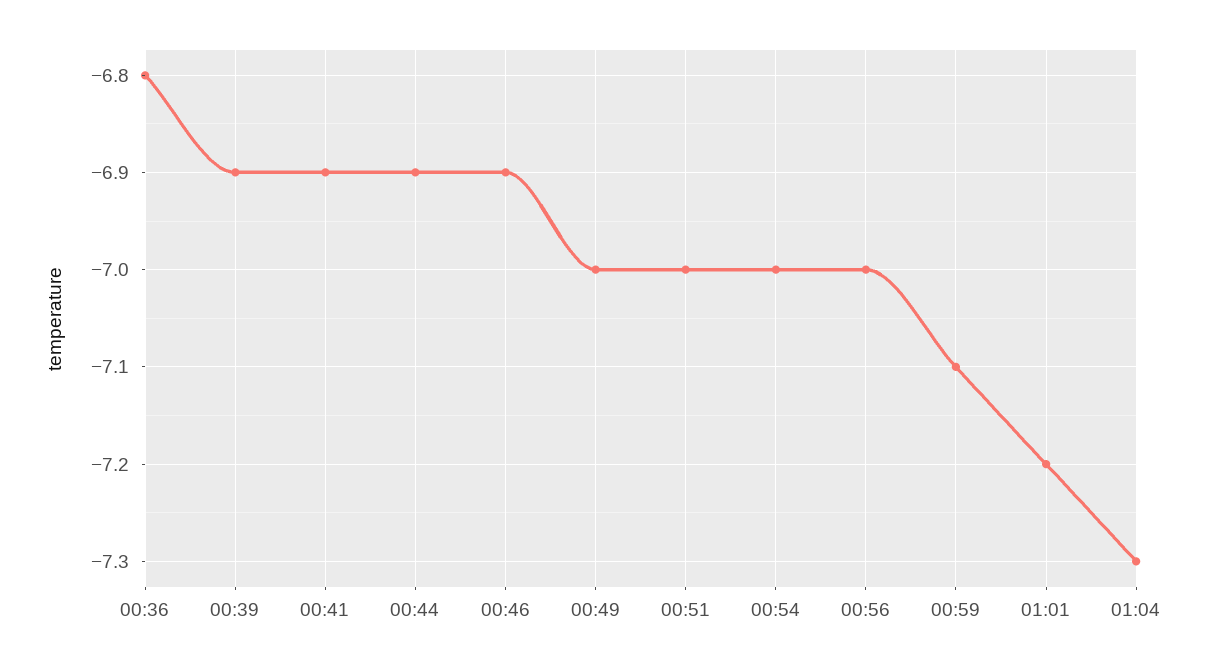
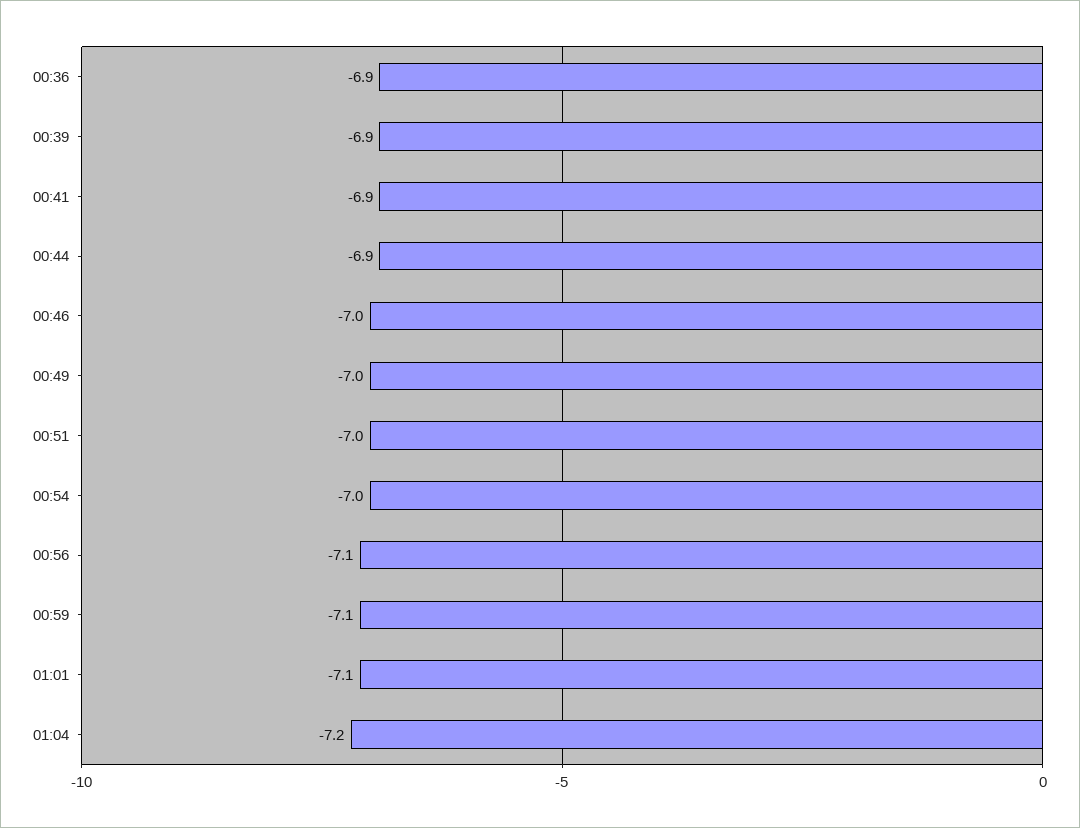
00:36: -6.8 -> -6.9
00:46: -6.9 -> -7
00:56: -7 -> -7.1
01:01: -7.2 -> -7.1
01:04: -7.3 -> -7.2

